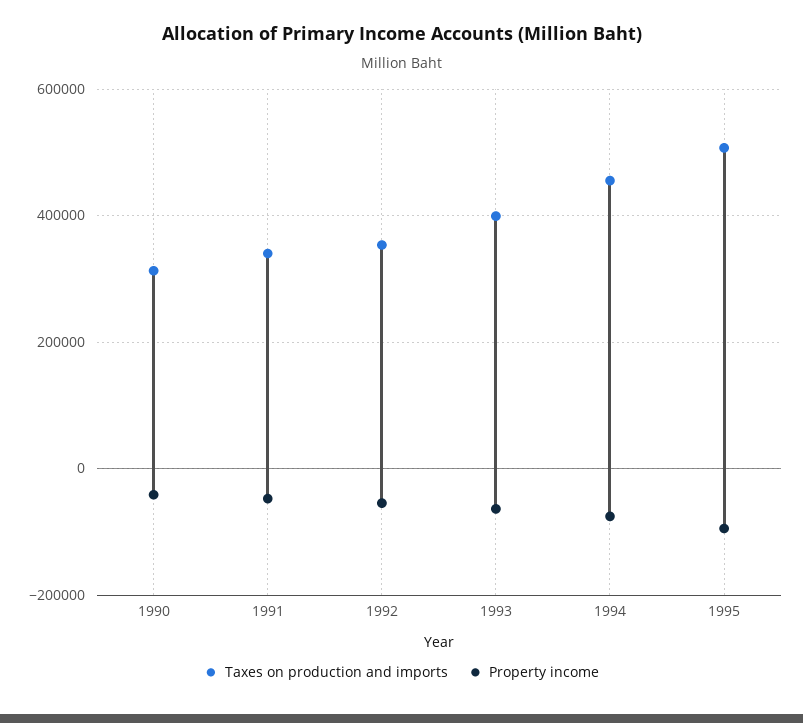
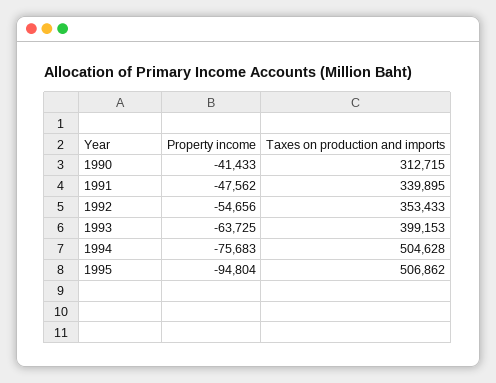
Taxes on production and imports, 1994: 460000 -> 504628

